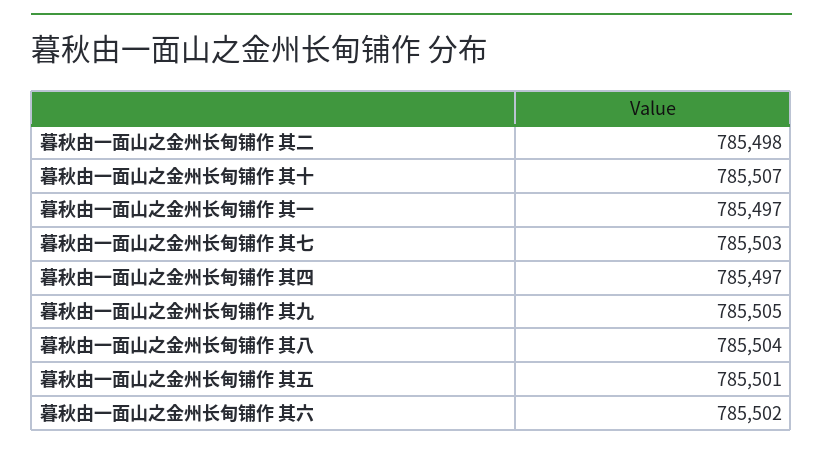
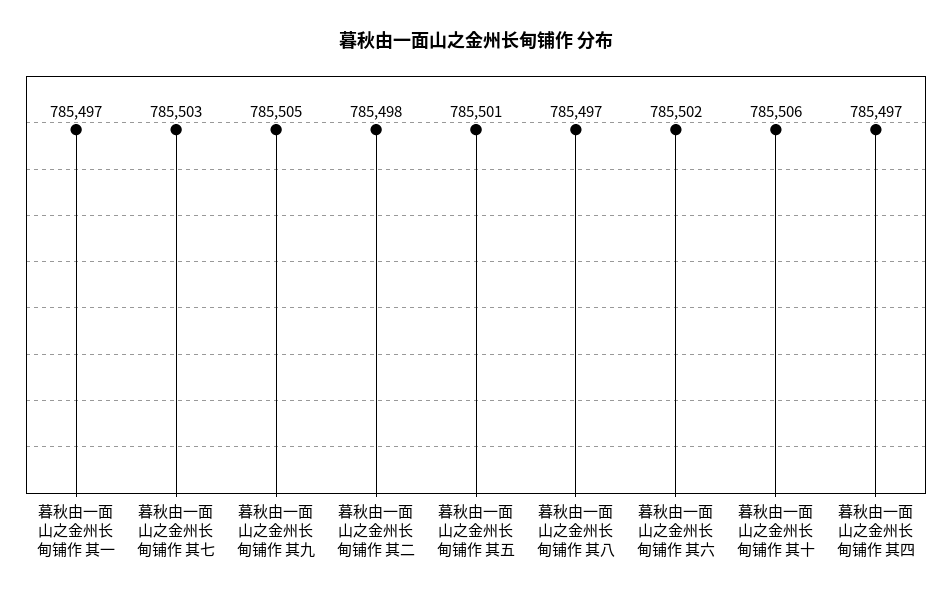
暮秋由一面山之金州长甸铺作 其十: 785507 -> 785506
暮秋由一面山之金州长甸铺作 其八: 785504 -> 785497

